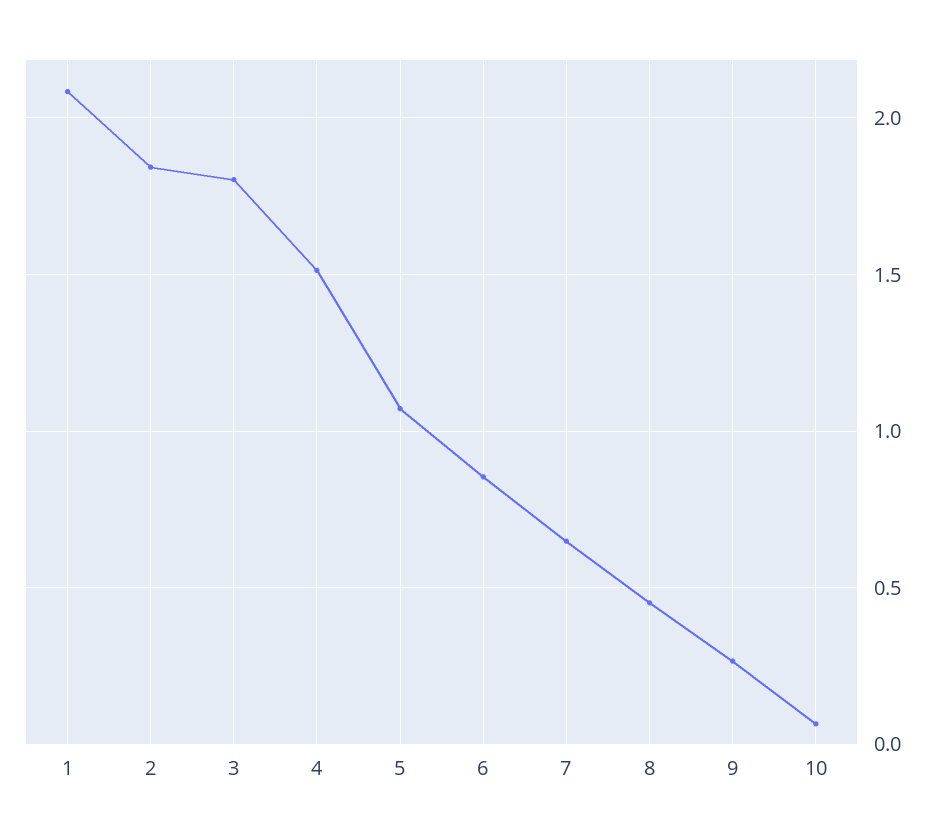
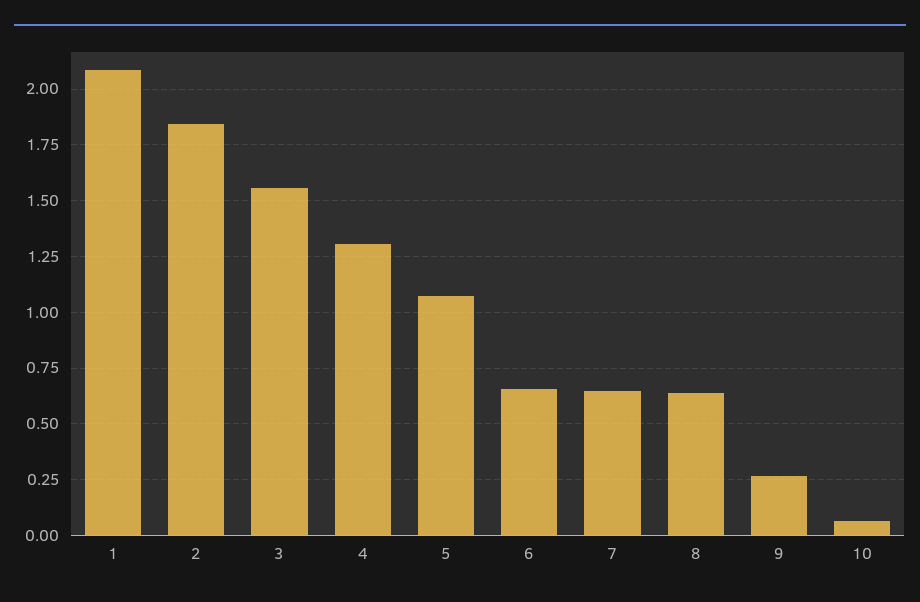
3: 1.8 -> 1.55
4: 1.5 -> 1.3
6: 0.85 -> 0.65
8: 0.45 -> 0.65

